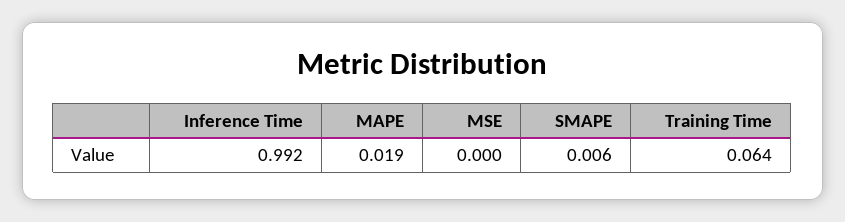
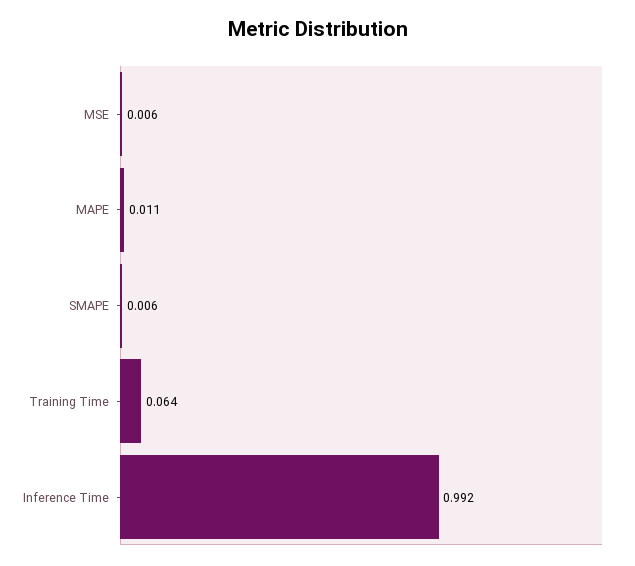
MAPE: 0.019 -> 0.011
MSE: 0 -> 0.006

